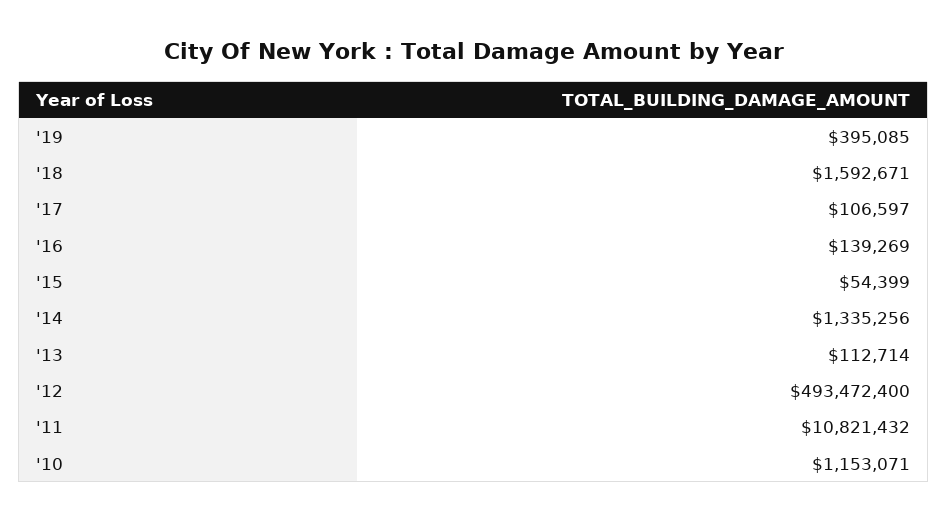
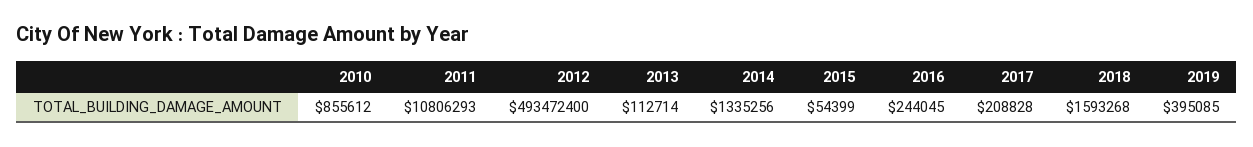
'18: 1592671 -> 1593268
'17: 106597 -> 208828
'16: 139269 -> 244045
'11: 10821432 -> 10806293
'10: 1153071 -> 855612

